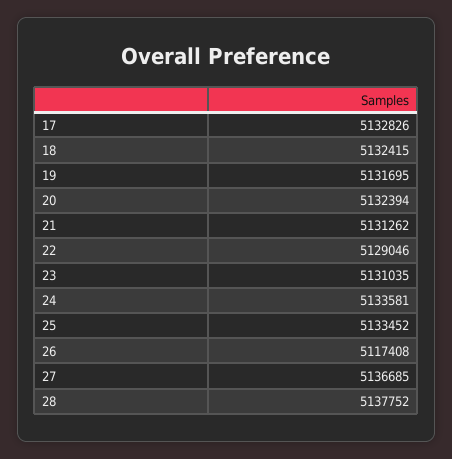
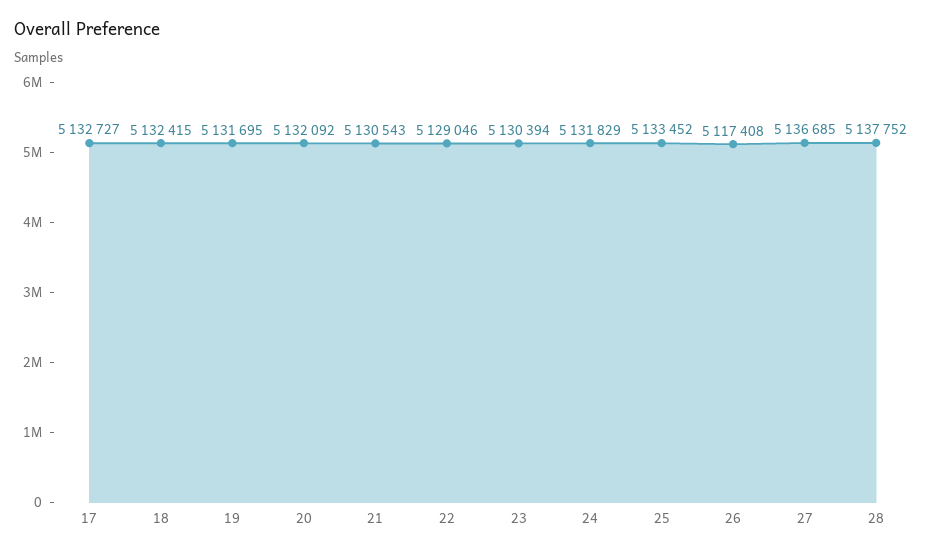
17: 5132826 -> 5132727
20: 5132394 -> 5132092
21: 5131262 -> 5130543
23: 5131035 -> 5130394
24: 5133581 -> 5131829

